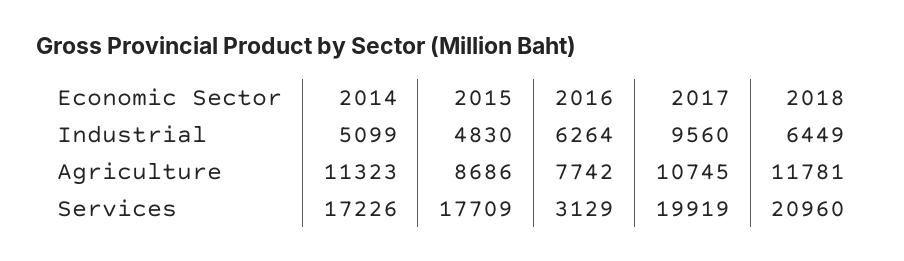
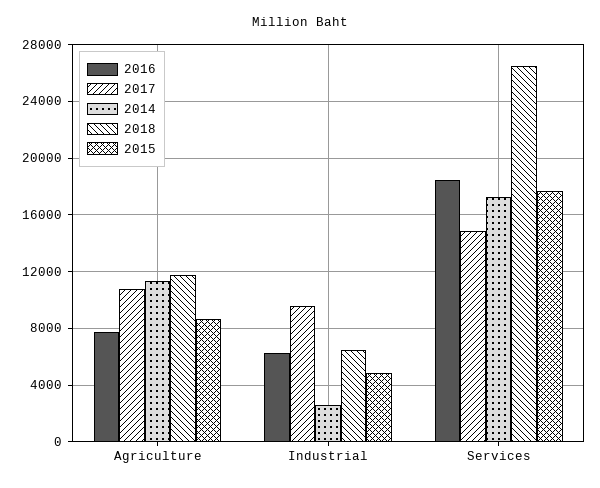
2014, Industrial: 5099 -> 2500
2016, Services: 3129 -> 18500
2017, Services: 19919 -> 15000
2018, Services: 20960 -> 26500

